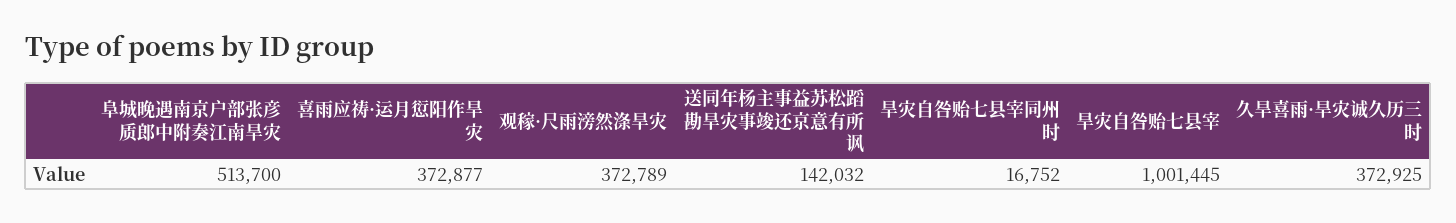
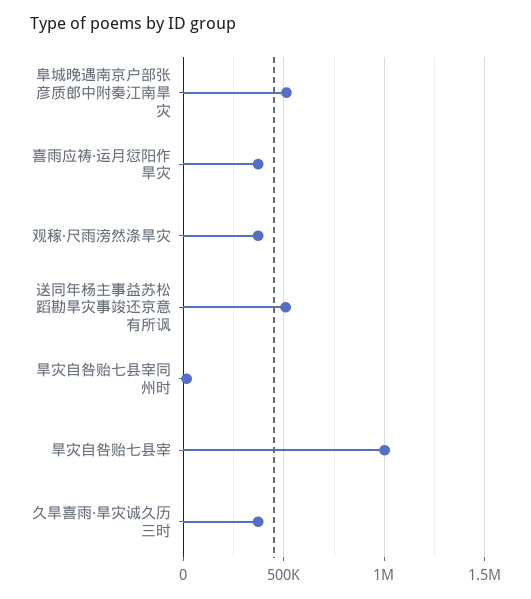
送同年杨主事益苏松蹈勘旱灾事竣还京意有所讽: 142032 -> 500000

